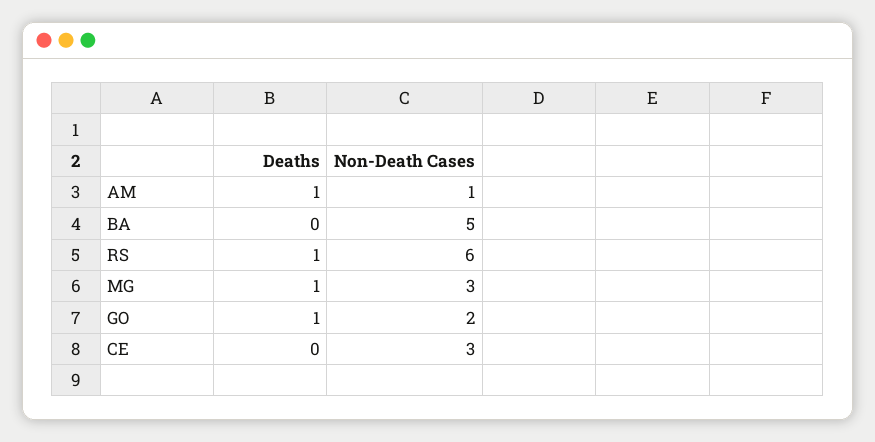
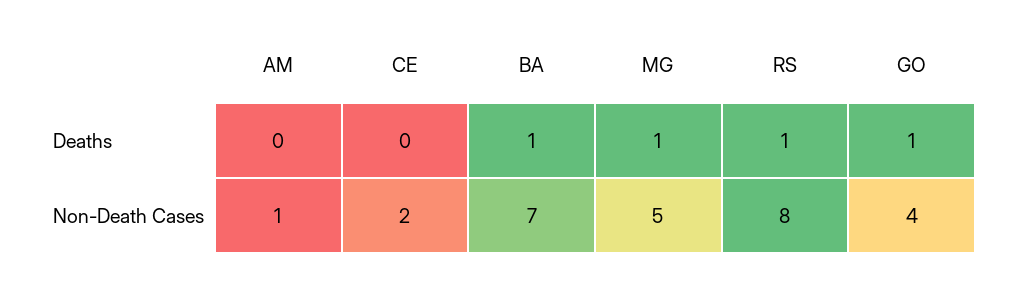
Deaths, AM: 1 -> 0
Deaths, BA: 0 -> 1
Non-Death Cases, BA: 5 -> 7
Non-Death Cases, RS: 6 -> 8
Non-Death Cases, MG: 3 -> 5
Non-Death Cases, GO: 2 -> 4
Non-Death Cases, CE: 3 -> 2

